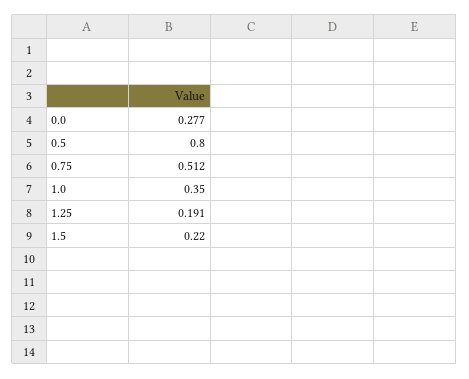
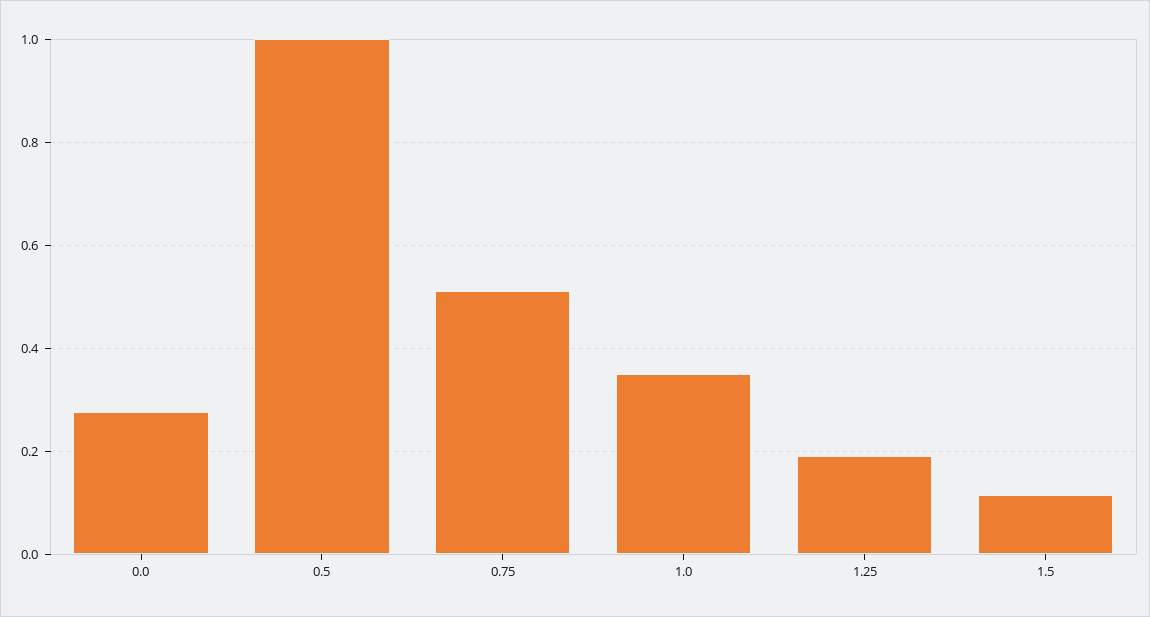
0.5: 0.8 -> 1
1.5: 0.22 -> 0.12

